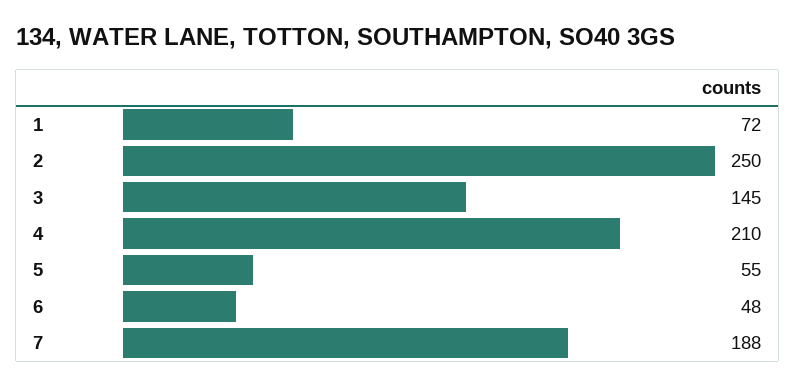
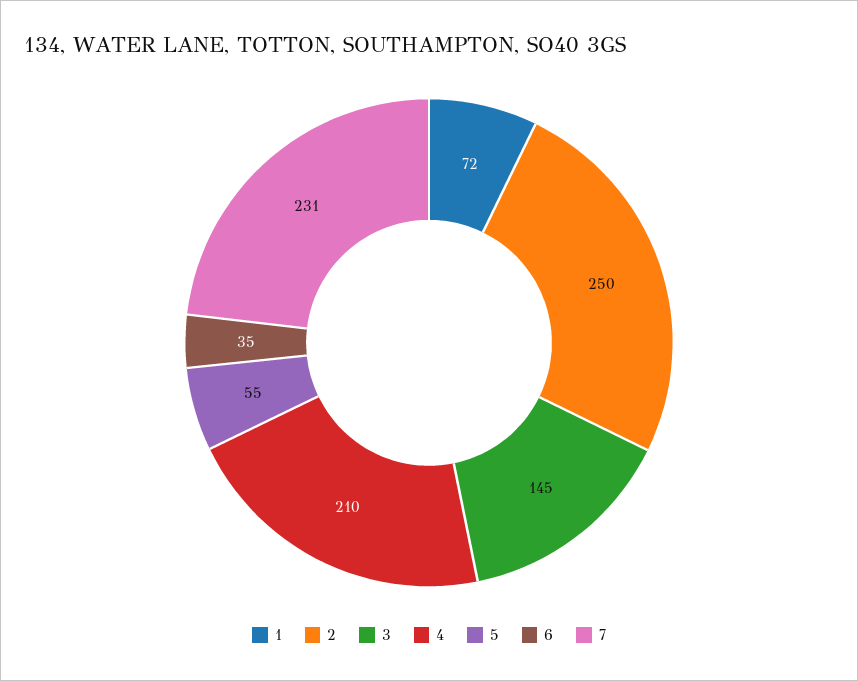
6: 48 -> 35
7: 188 -> 231

